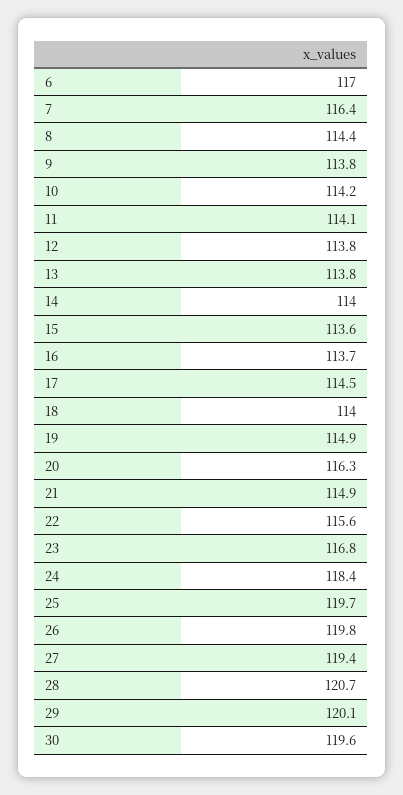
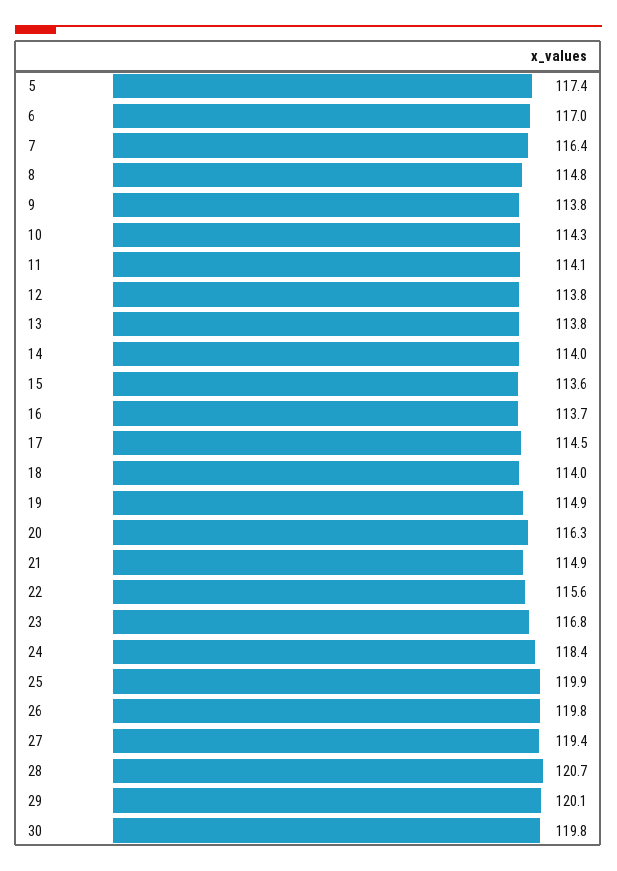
8: 114.4 -> 114.8
10: 114.2 -> 114.3
25: 119.7 -> 119.9
30: 119.6 -> 119.8
5: none -> 117.4

